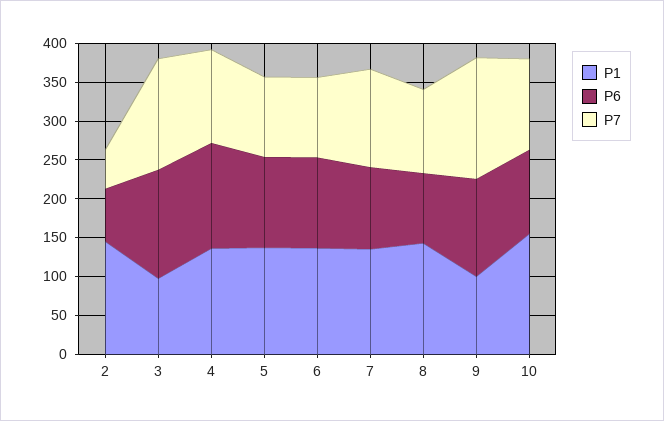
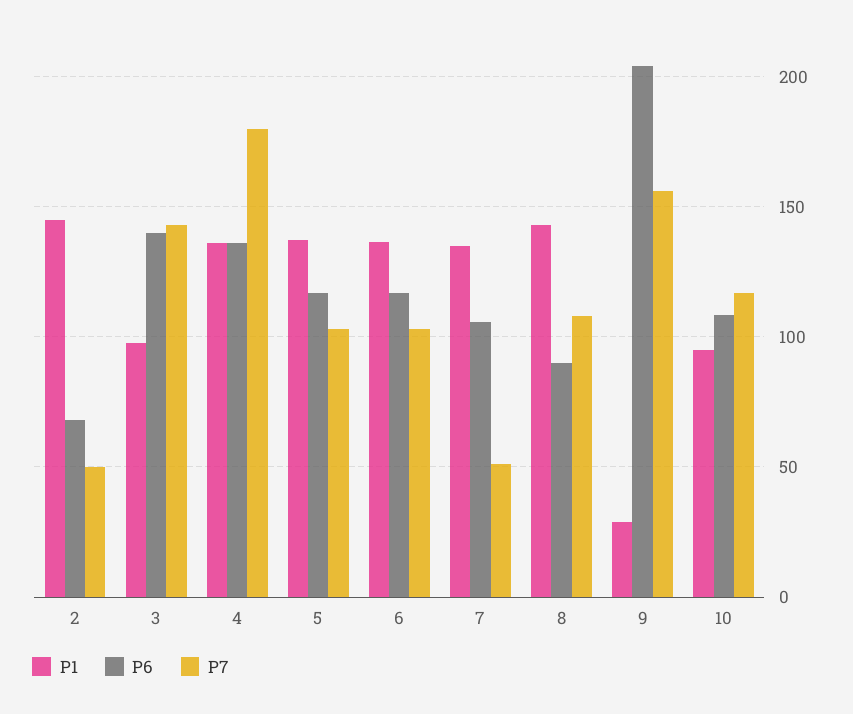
P7, 4: 125 -> 180
P7, 7: 125 -> 50
P1, 9: 100 -> 30
P6, 9: 125 -> 205
P1, 10: 150 -> 95

